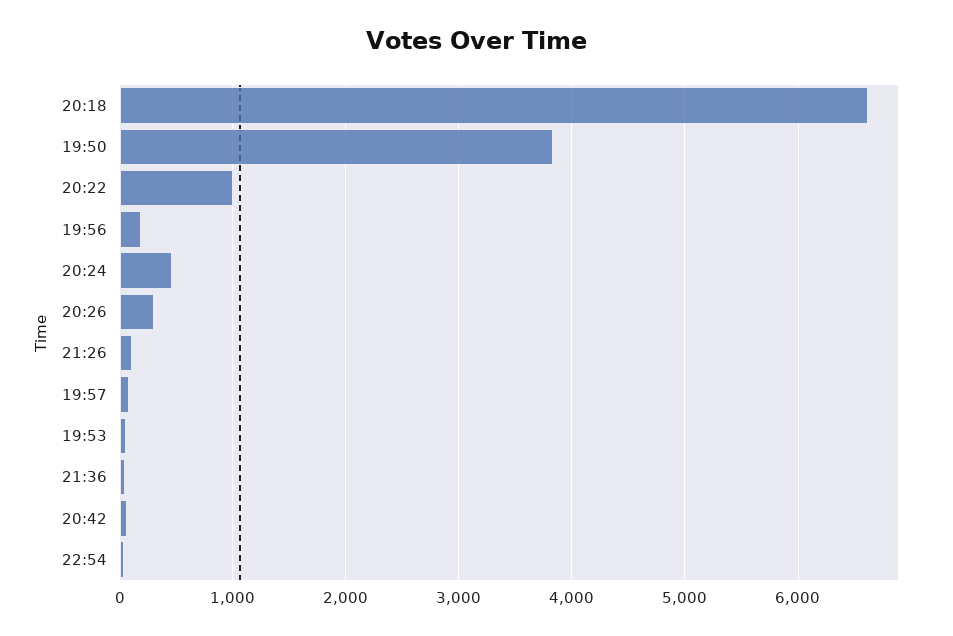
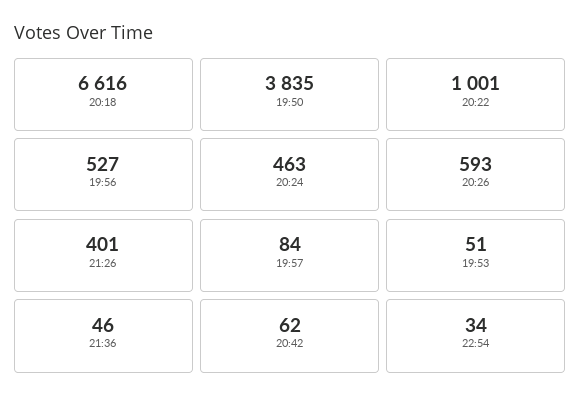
19:56: 200 -> 527
20:26: 300 -> 593
21:26: 100 -> 401

